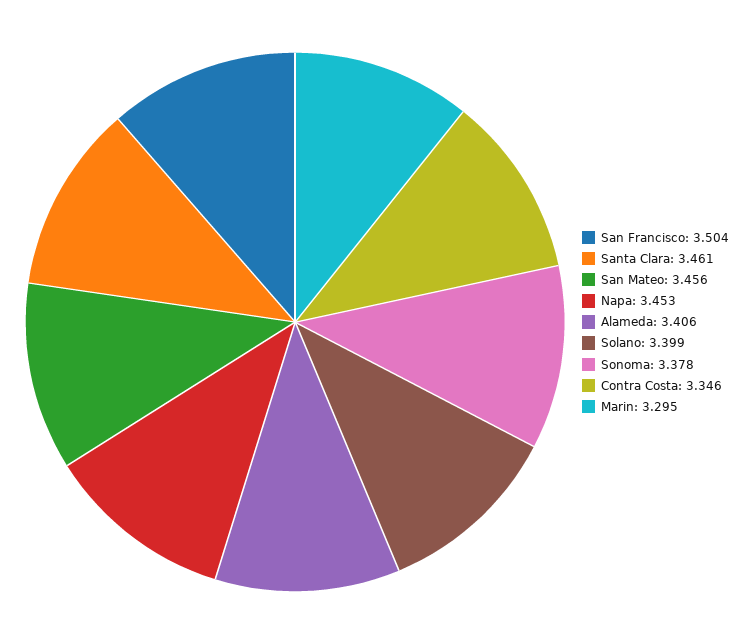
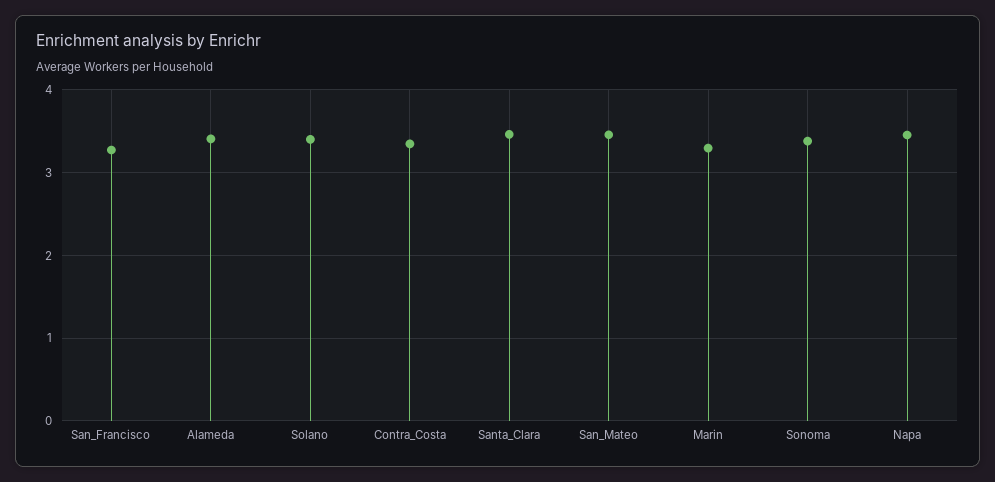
San Francisco: 3.504 -> 3.3

